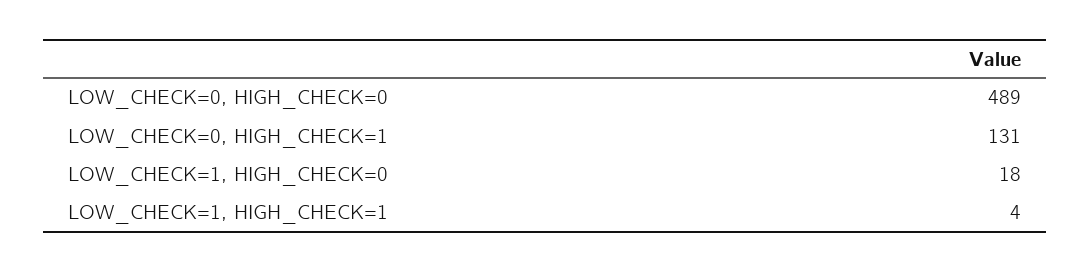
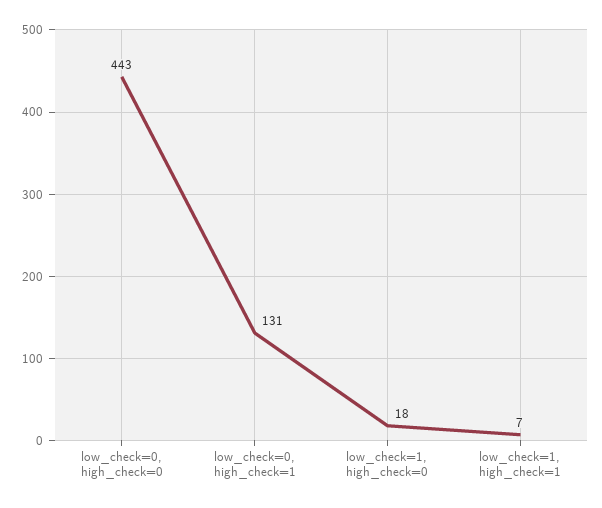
LOW_CHECK=0, HIGH_CHECK=0: 489 -> 443
LOW_CHECK=1, HIGH_CHECK=1: 4 -> 7

